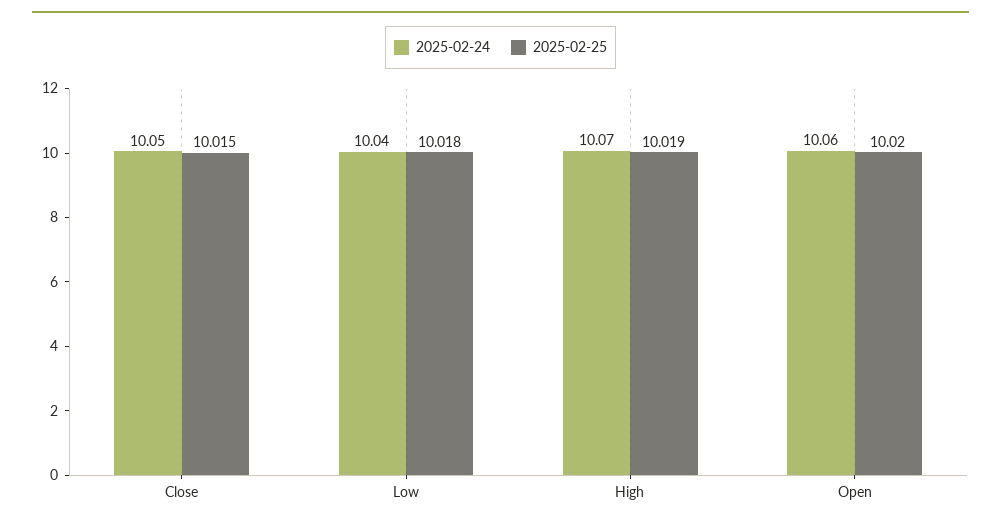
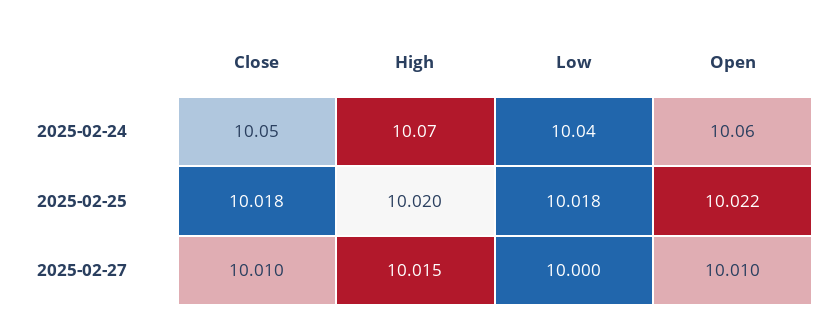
2025-02-25, Close: 10.015 -> 10.018
2025-02-25, High: 10.019 -> 10.02
2025-02-25, Open: 10.02 -> 10.022
2025-02-27, Close: none -> 10.01
2025-02-27, High: none -> 10.015
2025-02-27, Low: none -> 10
2025-02-27, Open: none -> 10.01

